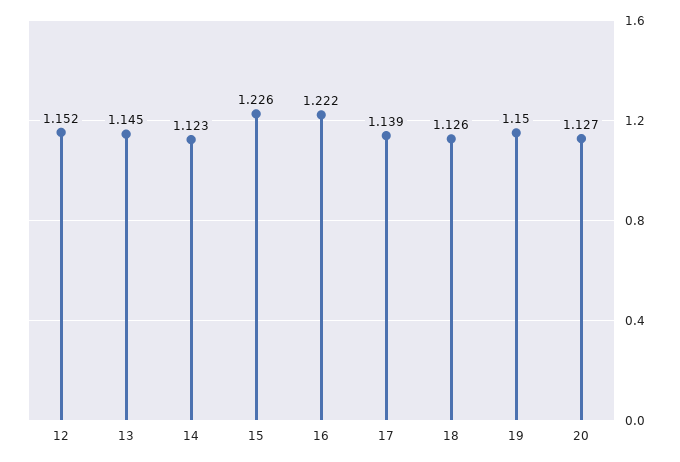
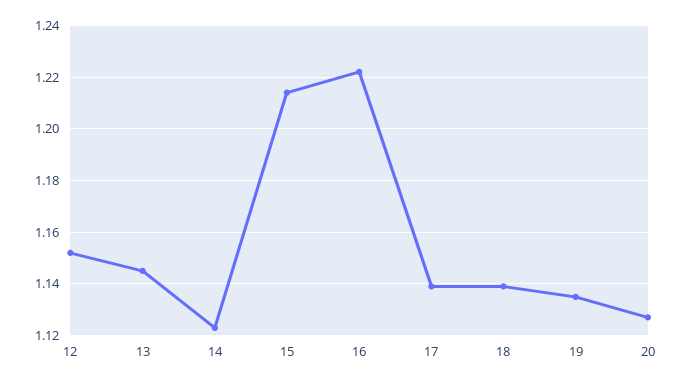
15: 1.226 -> 1.215
18: 1.126 -> 1.14
19: 1.15 -> 1.135

